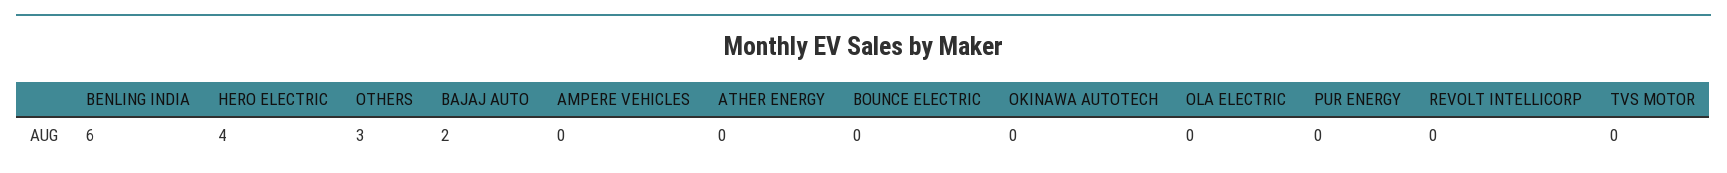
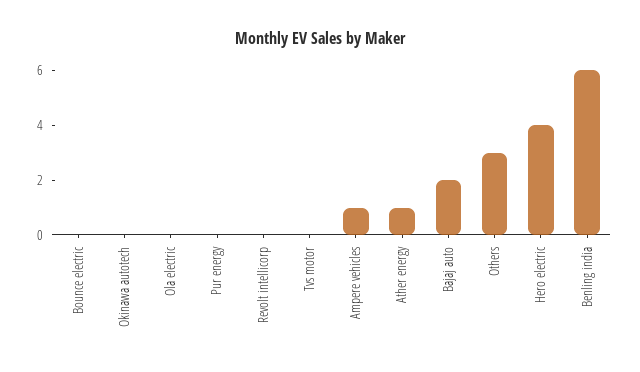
AMPERE VEHICLES: 0 -> 1
ATHER ENERGY: 0 -> 1

